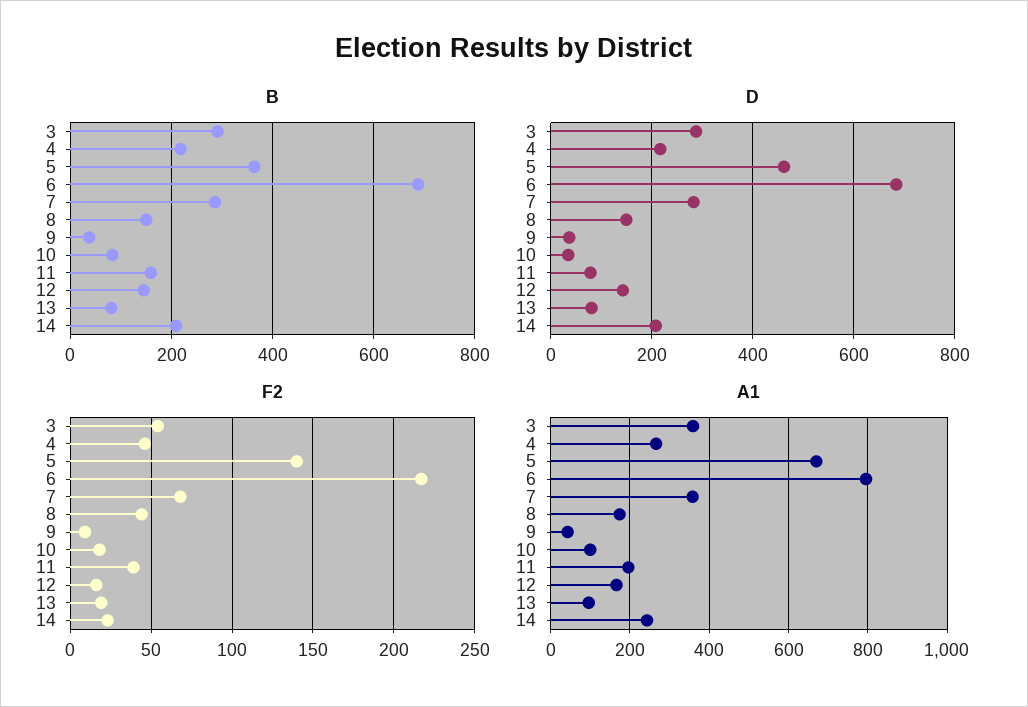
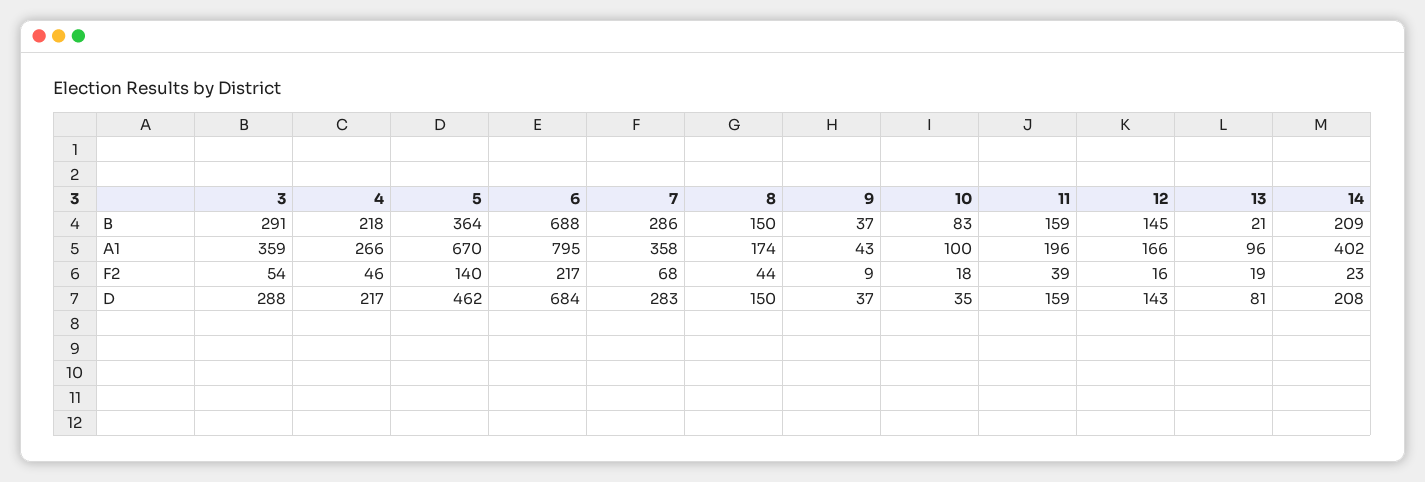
B, 13: 80 -> 21
D, 11: 80 -> 159
A1, 14: 240 -> 402

